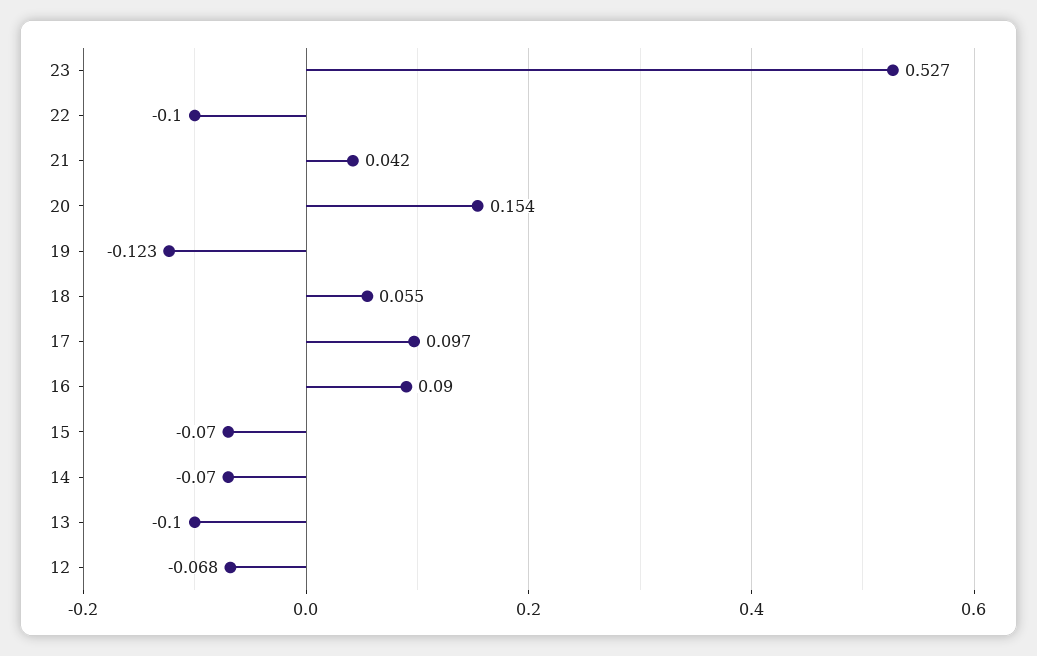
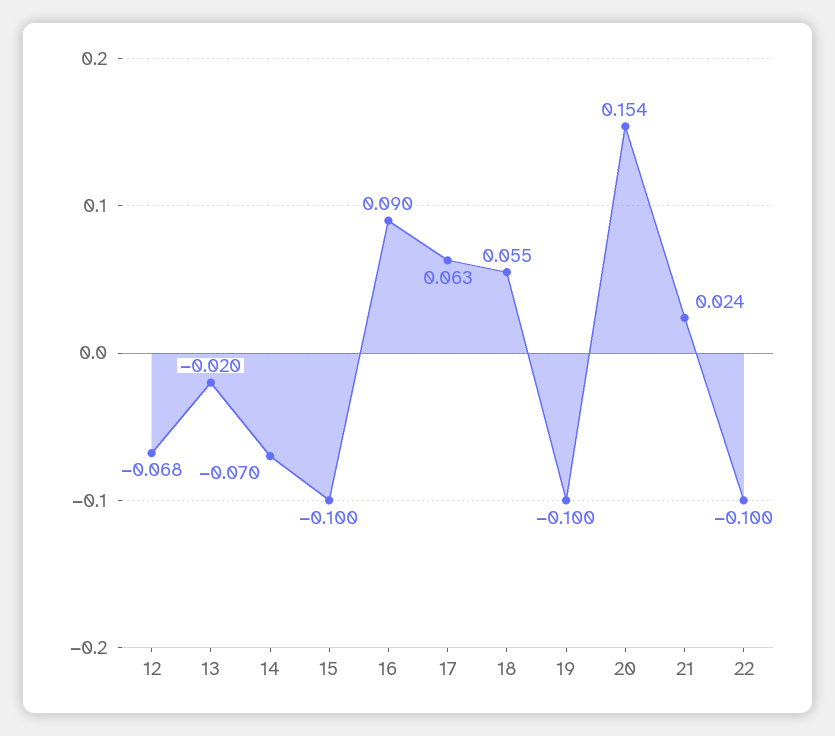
23: 0.527 -> none
21: 0.042 -> 0.024
19: -0.123 -> -0.1
17: 0.097 -> 0.063
15: -0.07 -> -0.1
13: -0.1 -> -0.02

